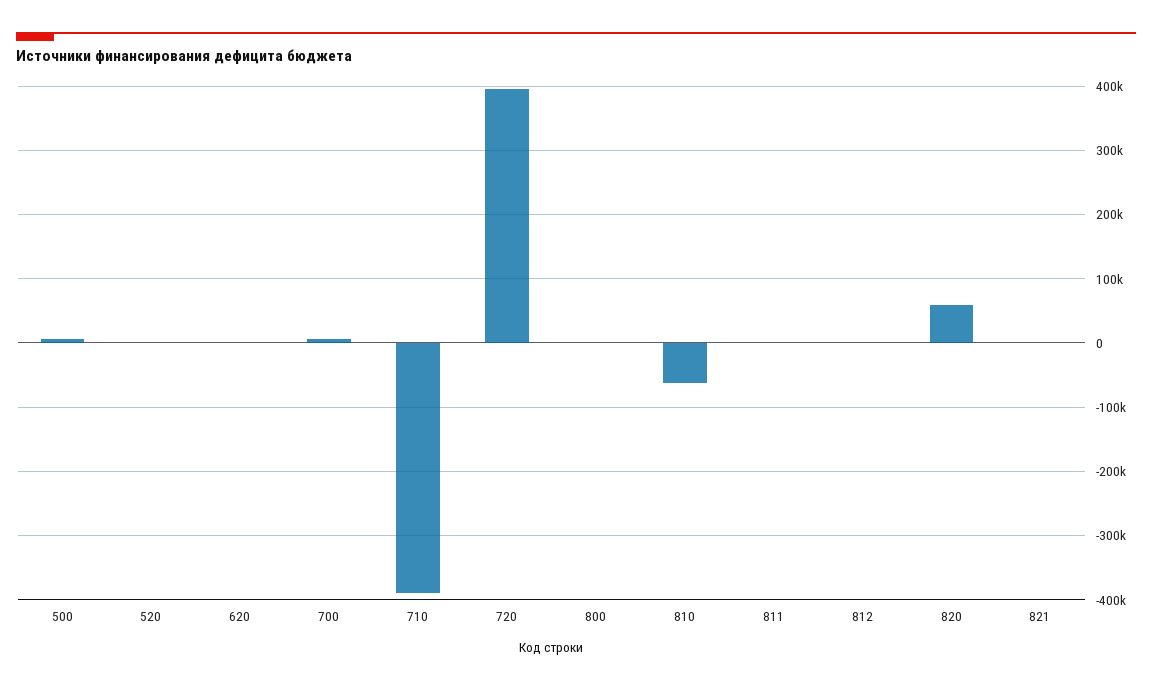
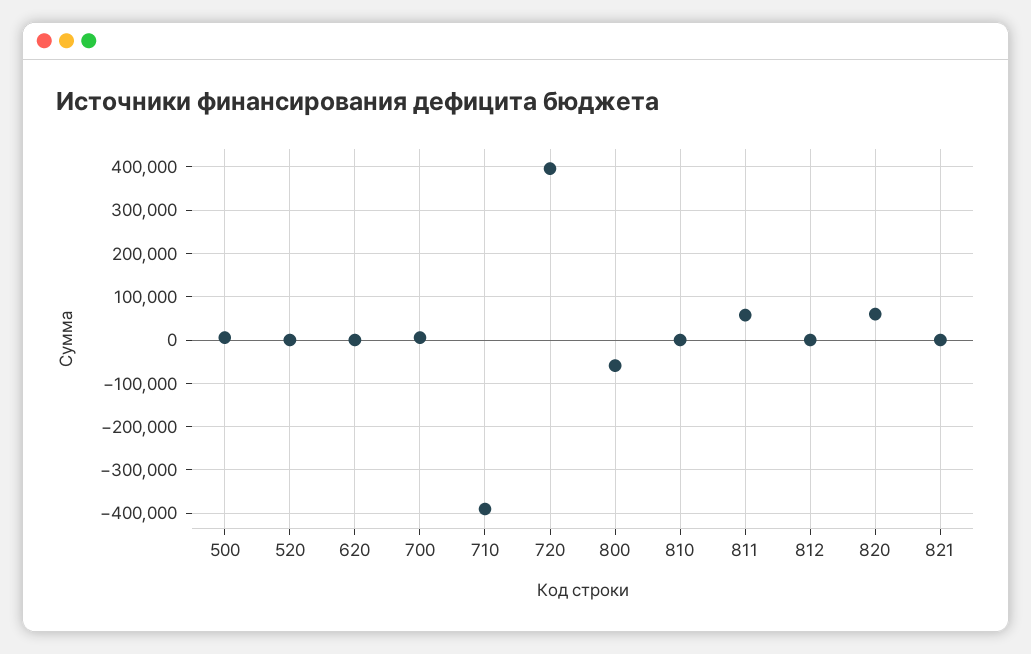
800: 0 -> -60000
810: -60000 -> 0
811: 0 -> 60000

